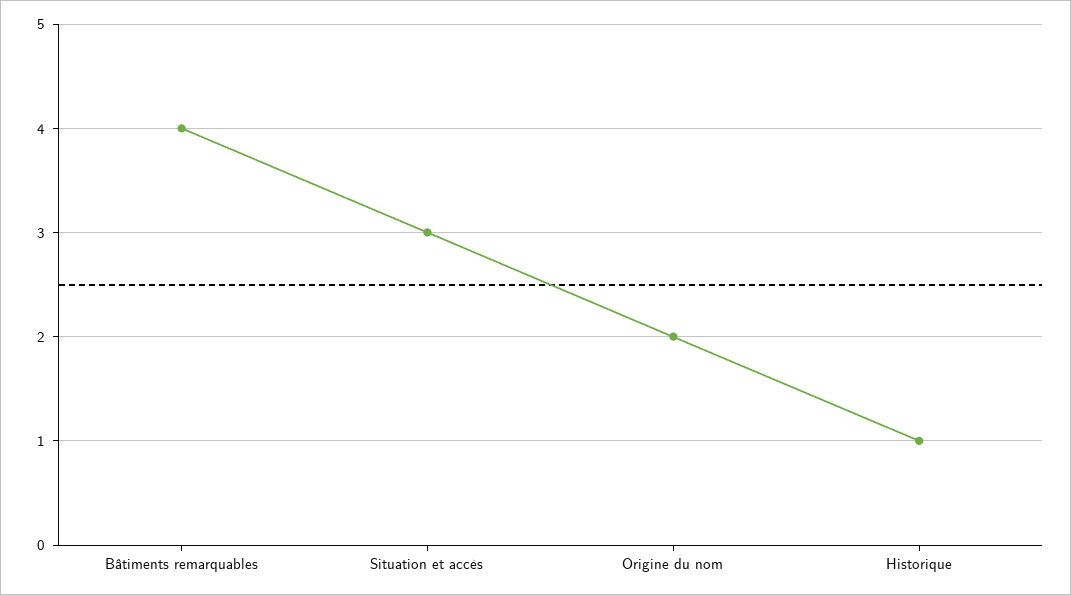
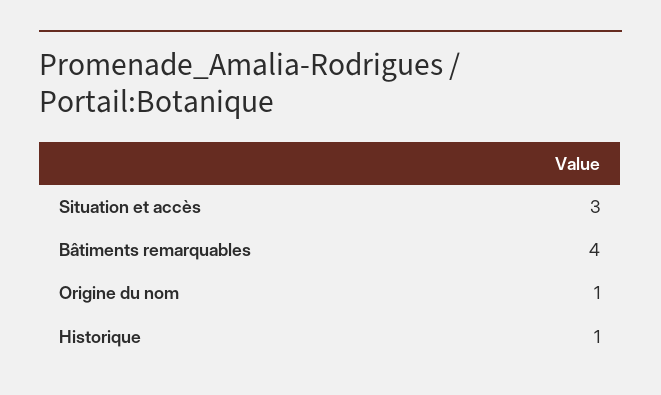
Origine du nom: 2 -> 1

